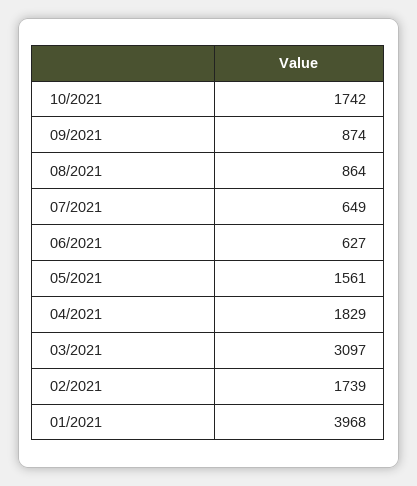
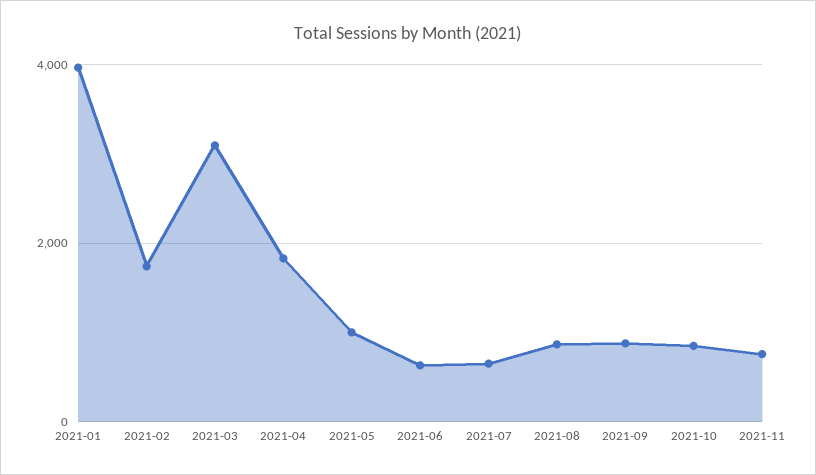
10/2021: 1742 -> 800
05/2021: 1561 -> 1000
2021-11: none -> 800

